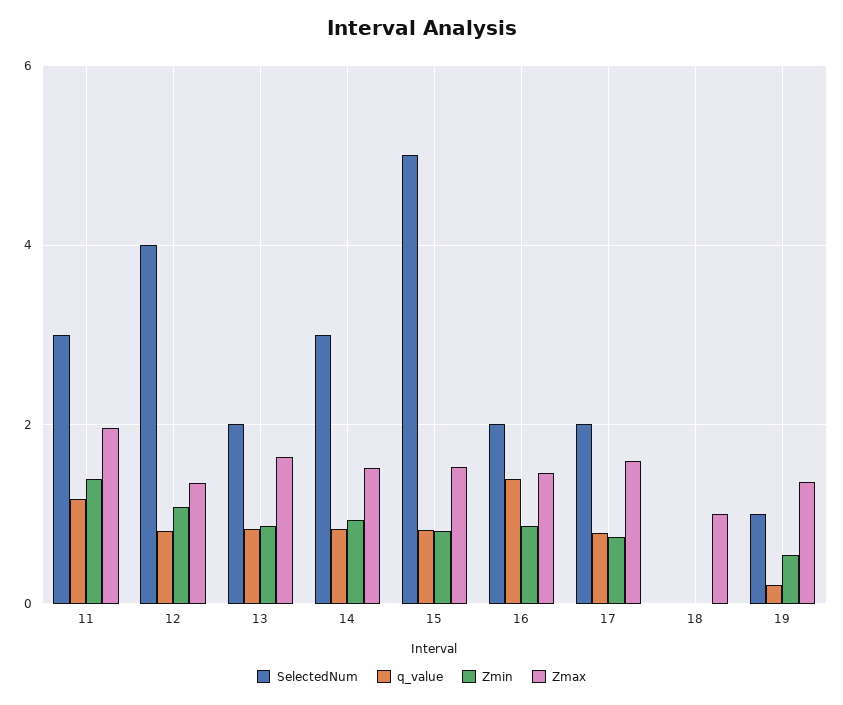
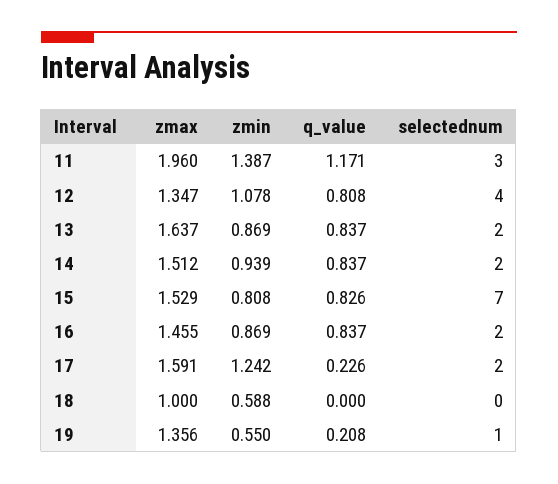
SelectedNum, 14: 3 -> 2
SelectedNum, 15: 5 -> 7
q_value, 16: 1.4 -> 0.837
q_value, 17: 0.8 -> 0.226
Zmin, 17: 0.8 -> 1.242
Zmin, 18: 0 -> 0.588

